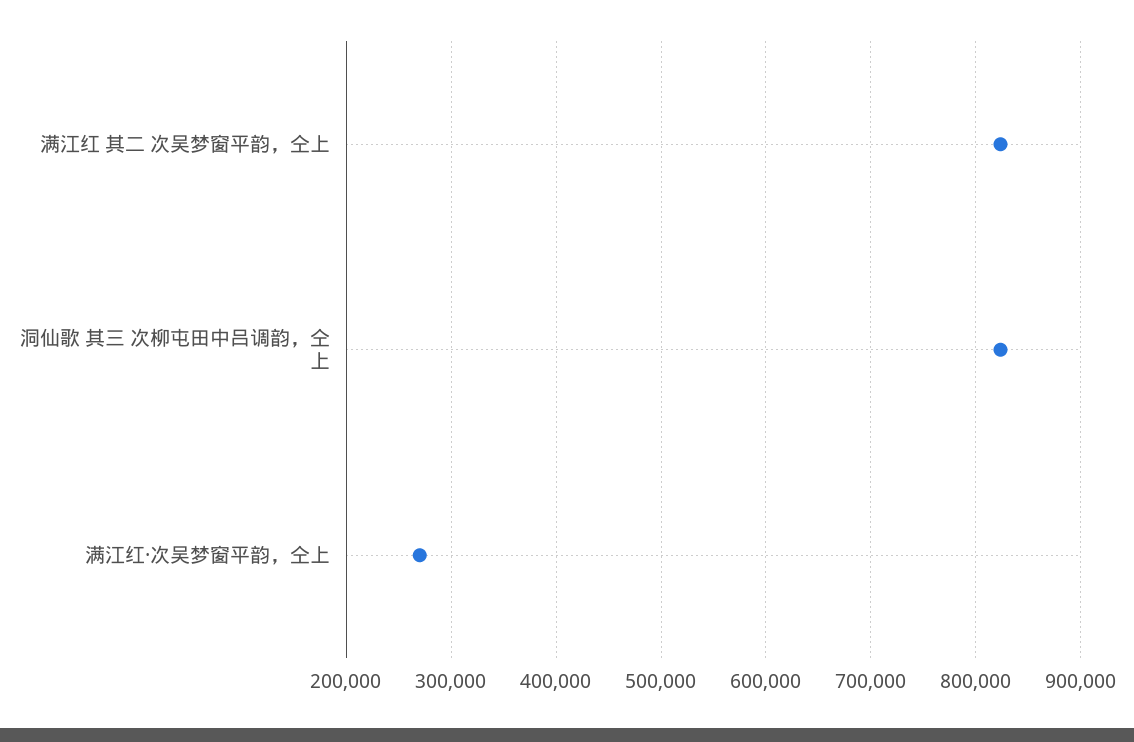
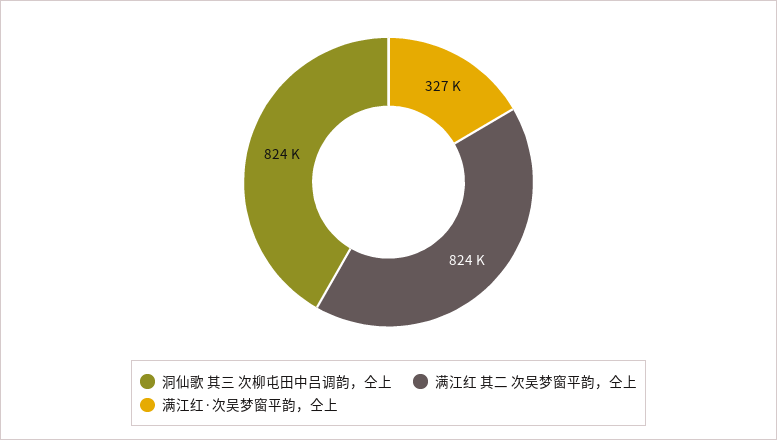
满江红·次吴梦窗平韵，仝上: 270000 -> 327000

